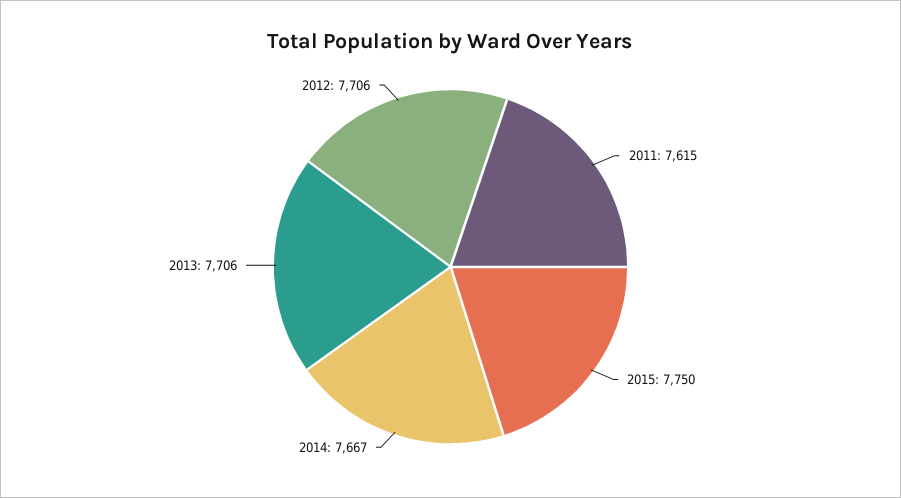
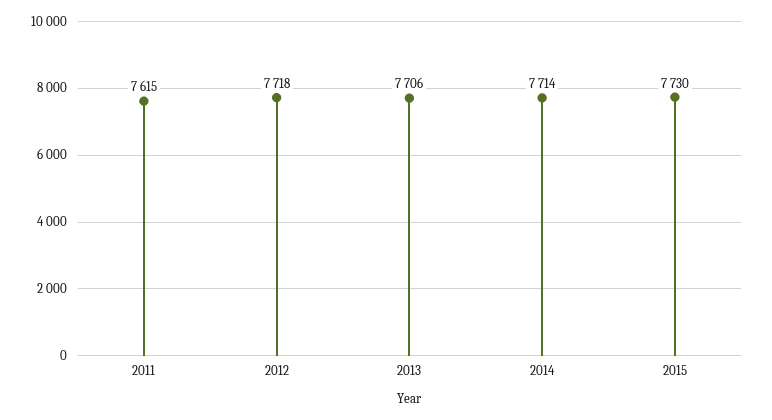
2015: 7750 -> 7730
2014: 7667 -> 7714
2012: 7706 -> 7718

